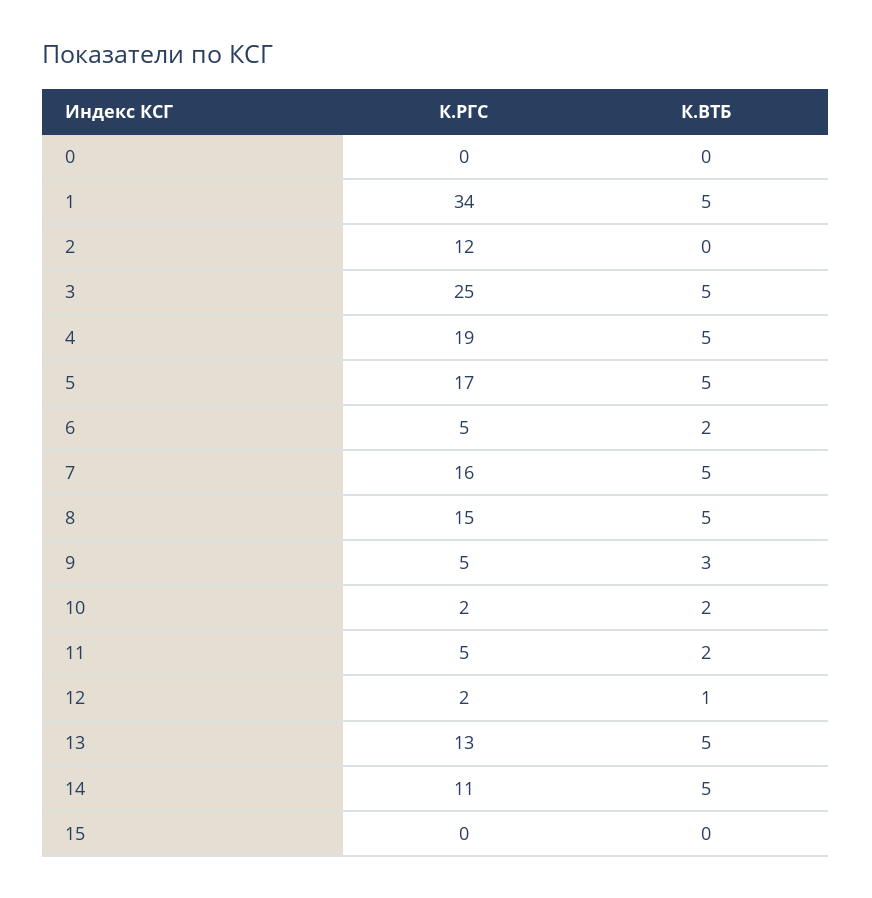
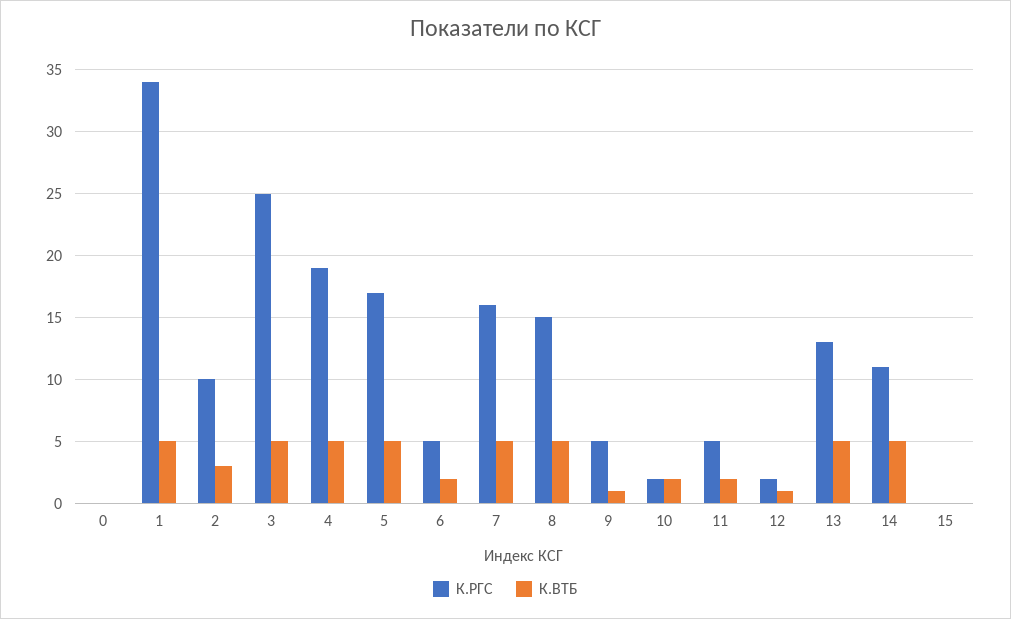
К.РГС, 2: 12 -> 10
К.ВТБ, 2: 0 -> 3
К.ВТБ, 9: 3 -> 1

